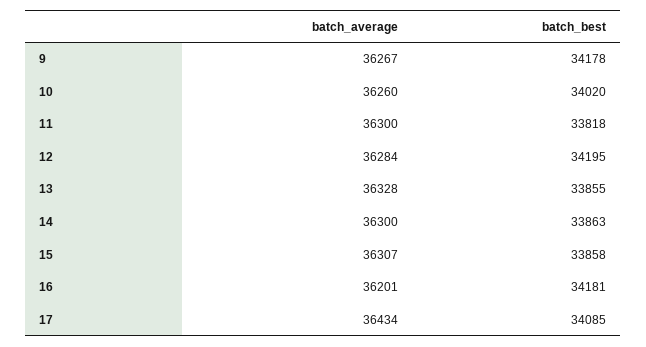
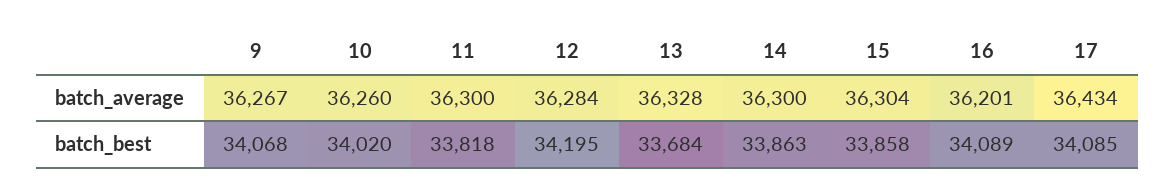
batch_best, 9: 34178 -> 34068
batch_best, 13: 33855 -> 33684
batch_average, 15: 36307 -> 36304
batch_best, 16: 34181 -> 34089

